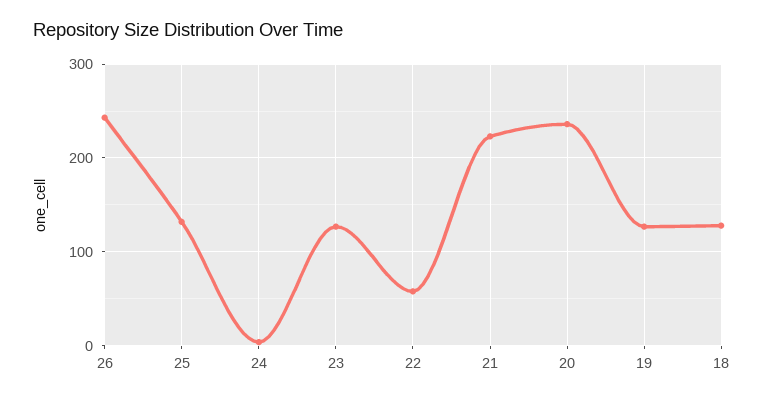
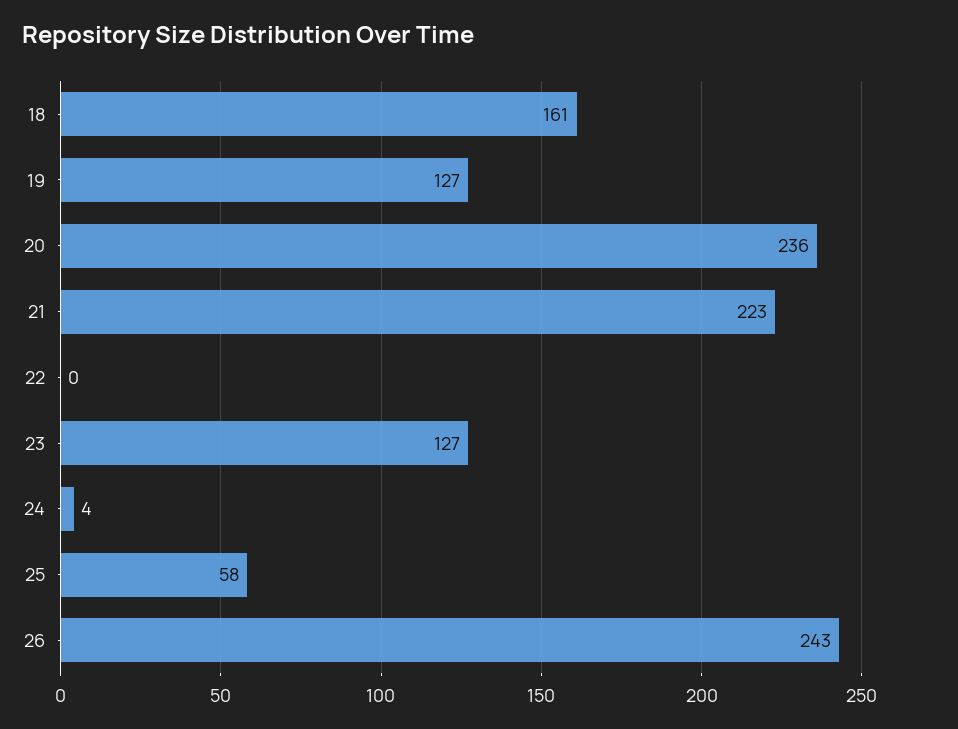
25: 130 -> 58
22: 60 -> 0
18: 130 -> 161

